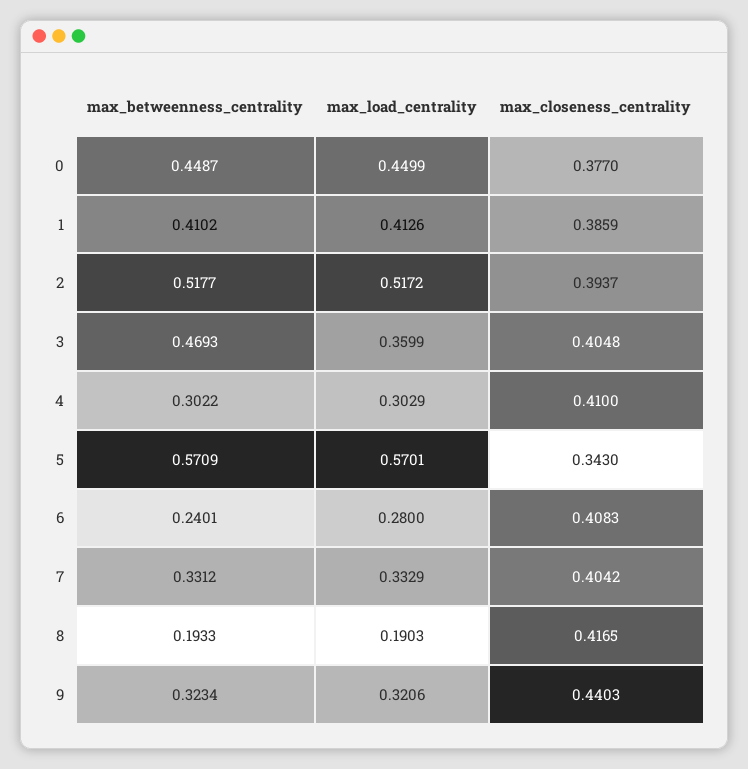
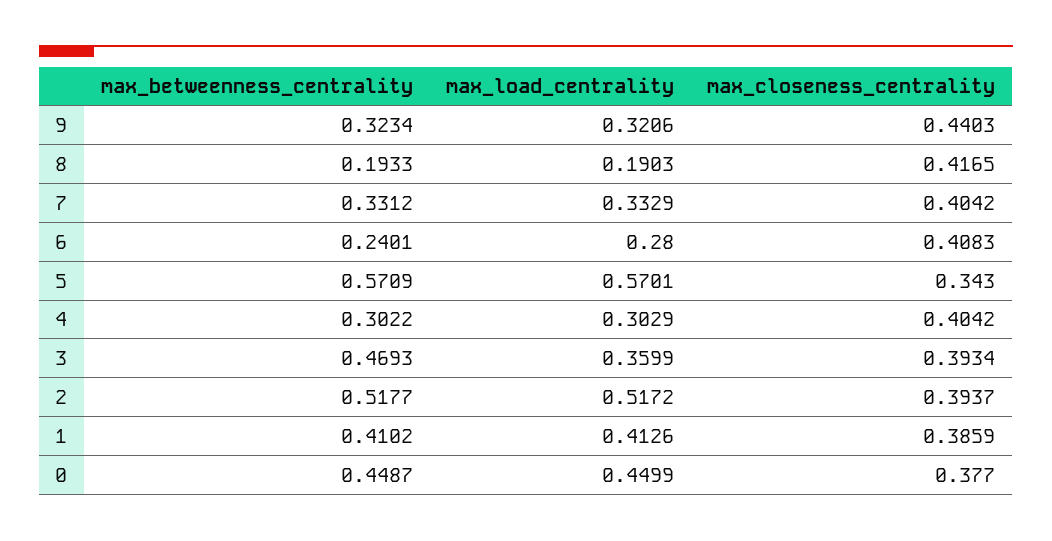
max_closeness_centrality, 3: 0.4048 -> 0.3934
max_closeness_centrality, 4: 0.41 -> 0.4042

